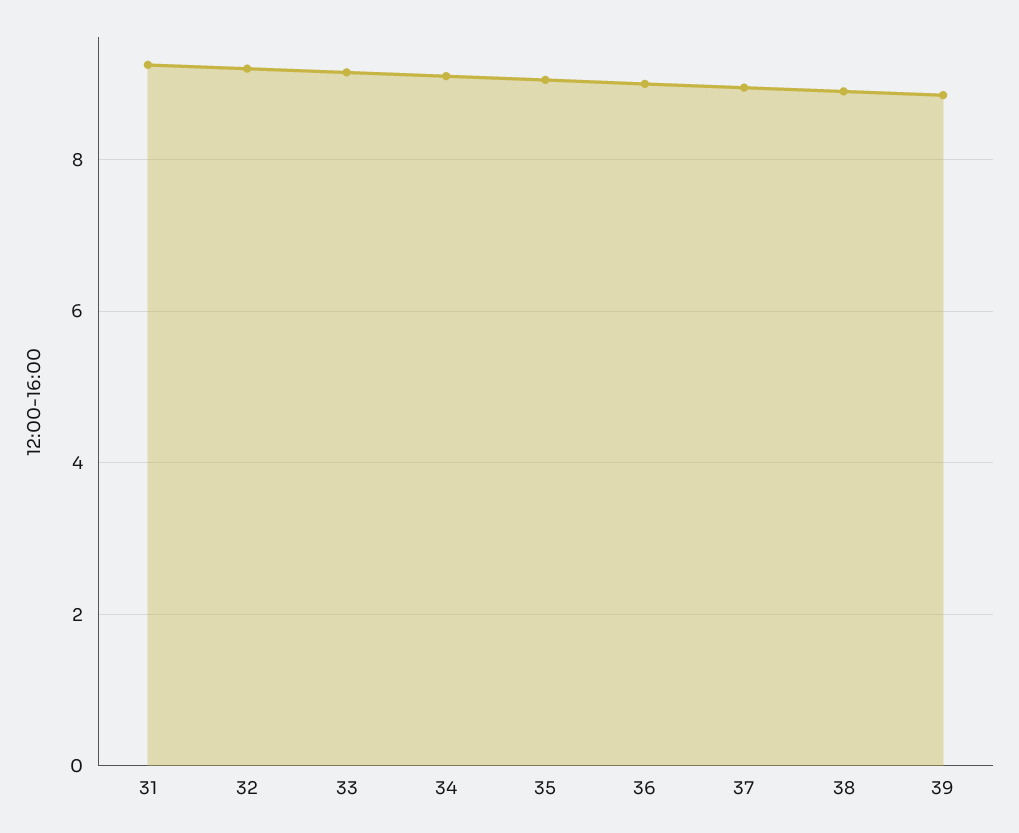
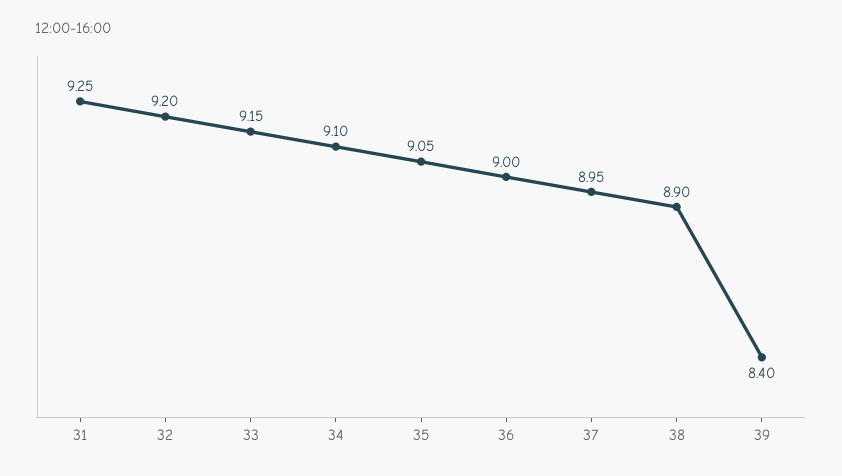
39: 8.8 -> 8.4

